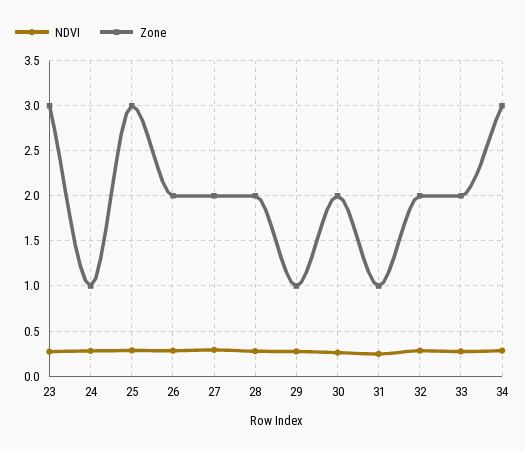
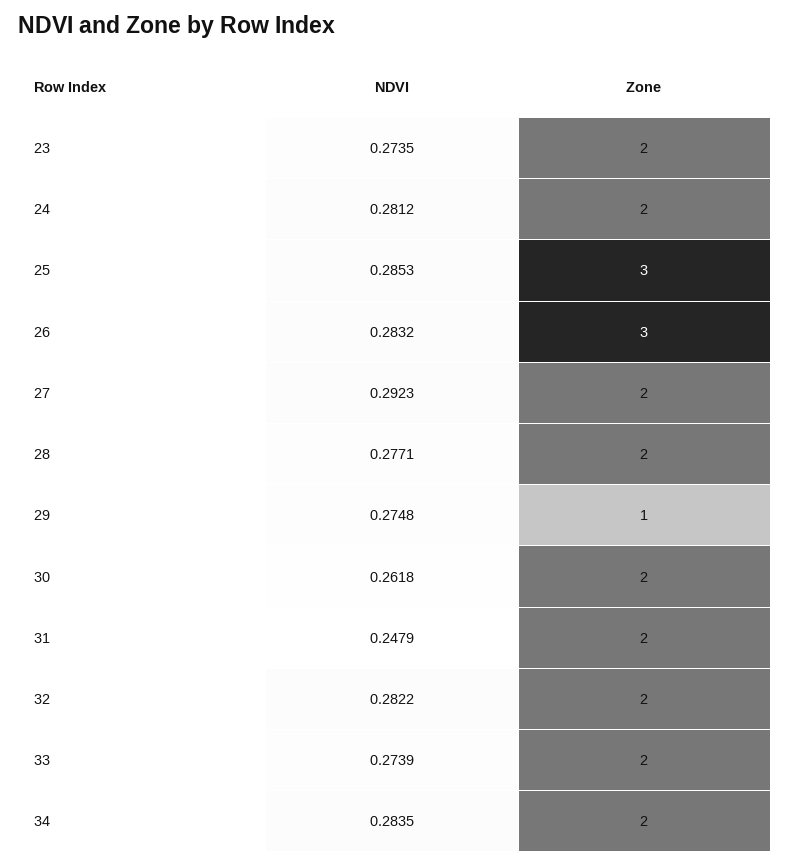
Zone, 23: 3 -> 2
Zone, 24: 1 -> 2
Zone, 26: 2 -> 3
Zone, 31: 1 -> 2
Zone, 34: 3 -> 2

